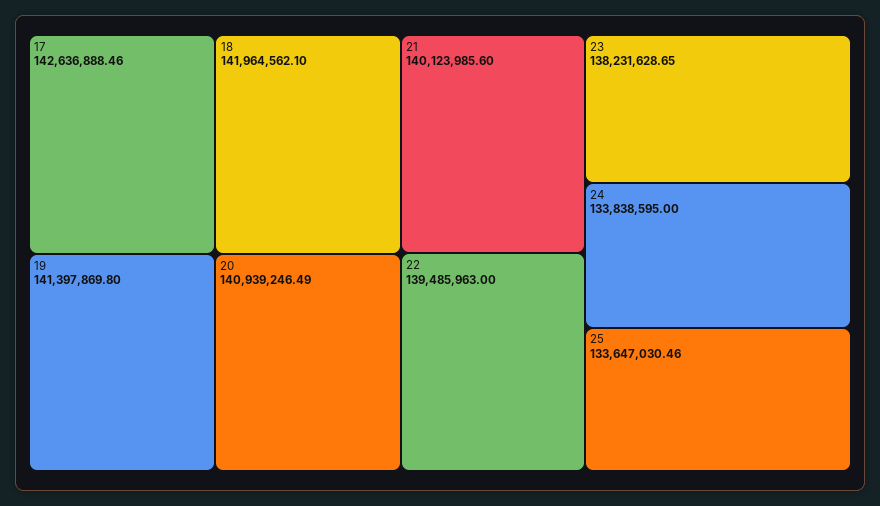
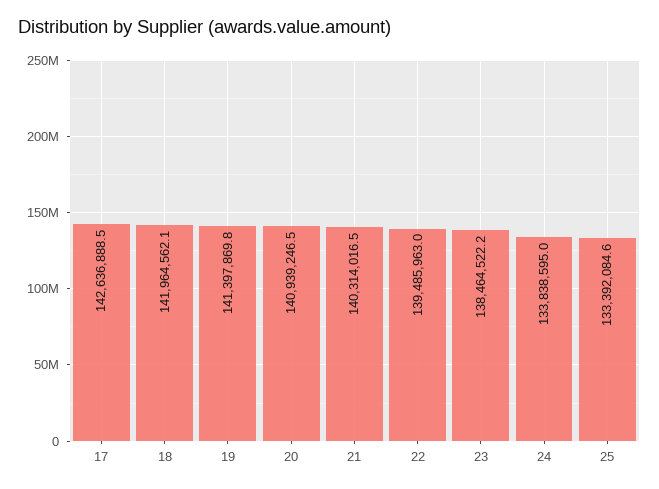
21: 140123985.6 -> 140314016.5
23: 138231628.65 -> 138464522.2
25: 133647030.46 -> 133392084.6

